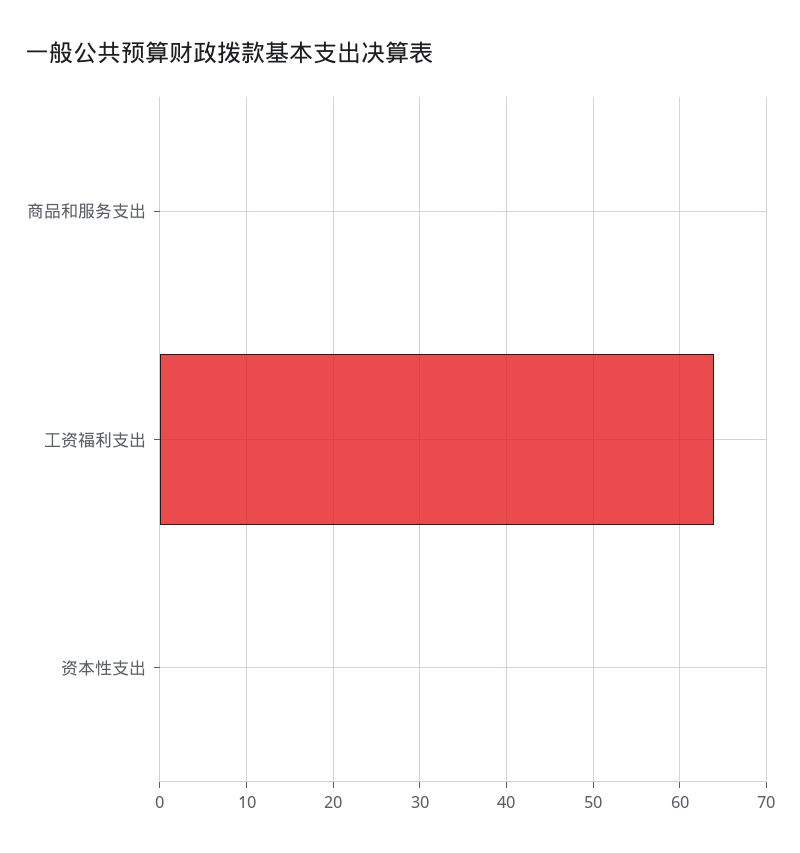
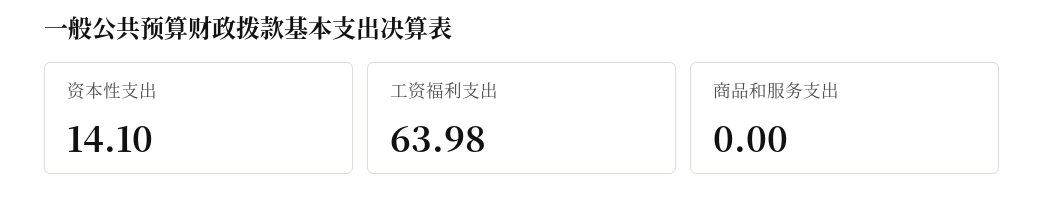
资本性支出: 0 -> 14.1

